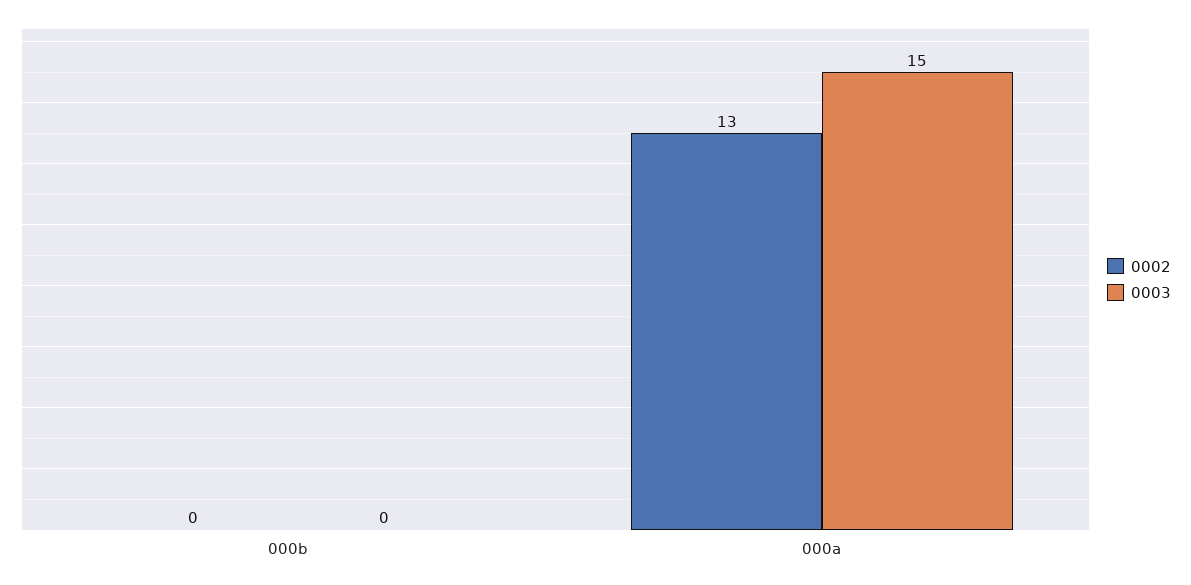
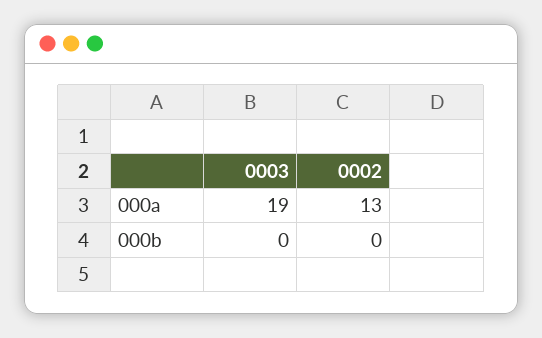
0003, 000a: 15 -> 19

